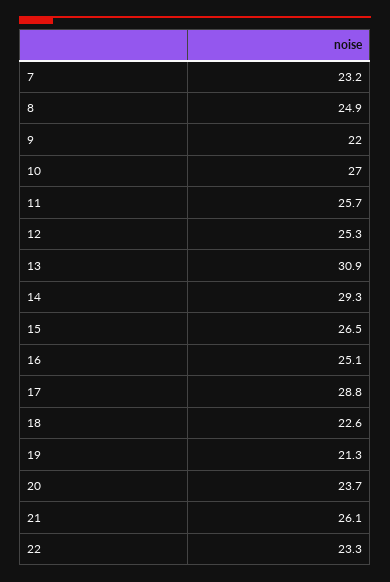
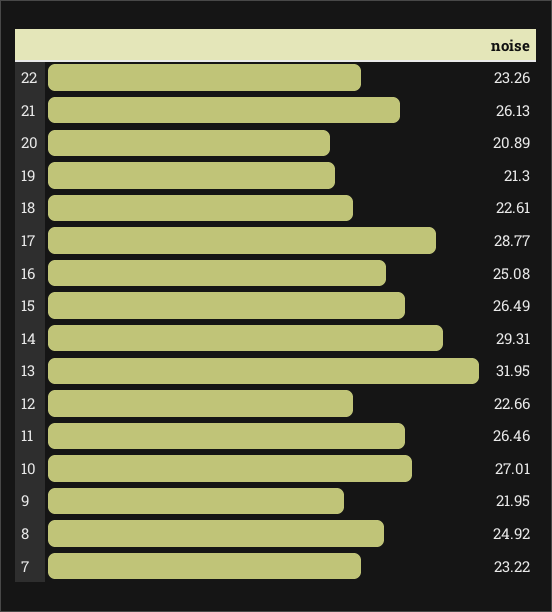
11: 25.7 -> 26.46
12: 25.3 -> 22.66
13: 30.9 -> 31.95
20: 23.7 -> 20.89

